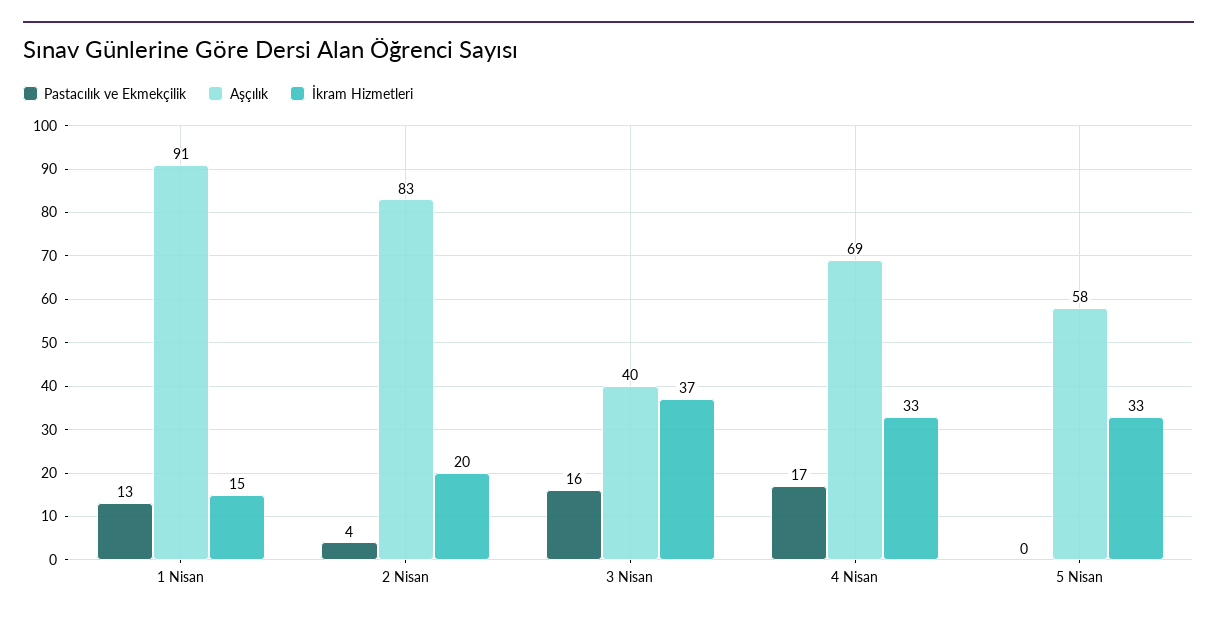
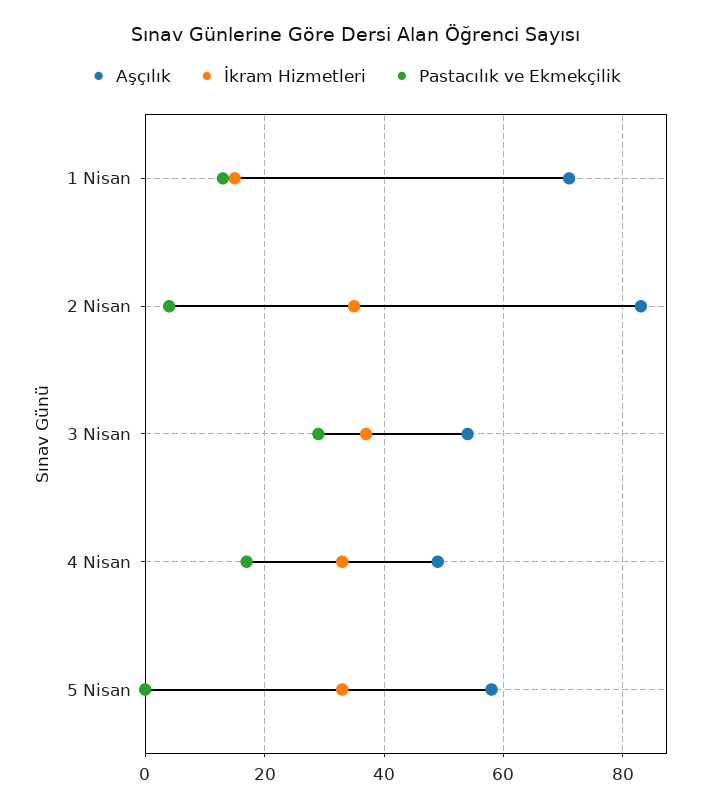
Aşçılık, 1 Nisan: 91 -> 70
İkram Hizmetleri, 2 Nisan: 20 -> 35
Pastacılık ve Ekmekçilik, 3 Nisan: 16 -> 30
Aşçılık, 3 Nisan: 40 -> 55
Aşçılık, 4 Nisan: 69 -> 50

